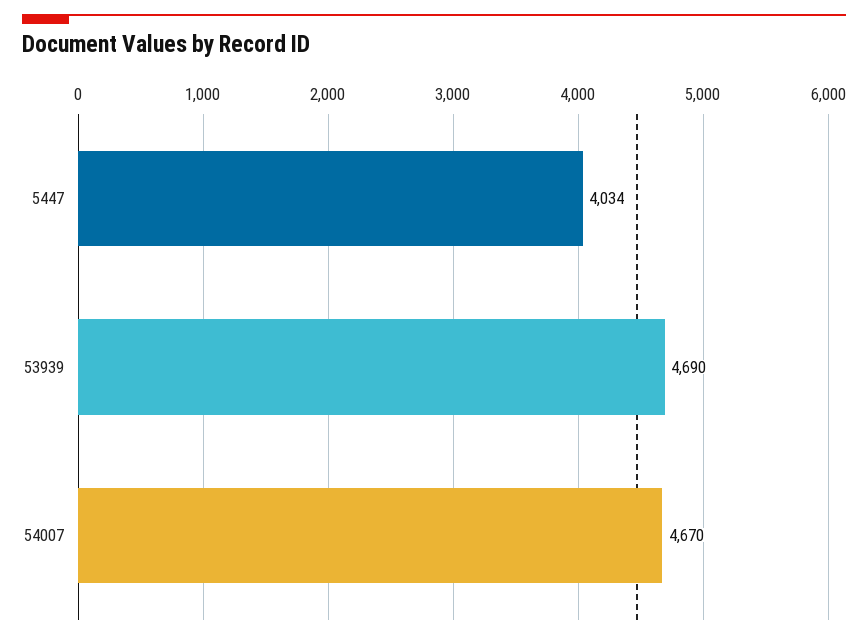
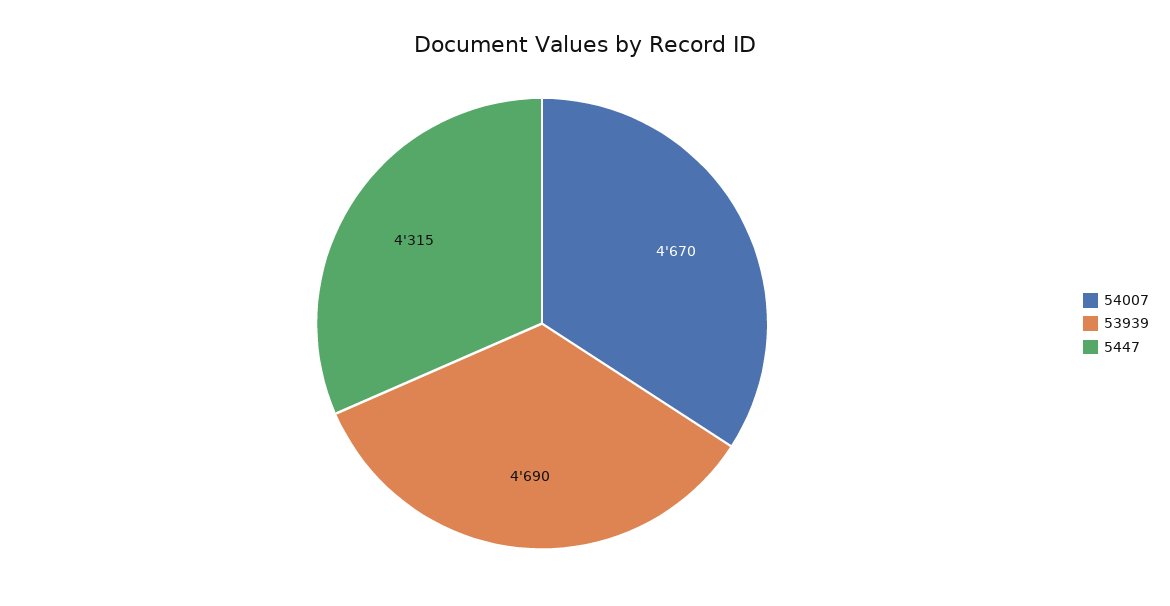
5447: 4034 -> 4315

